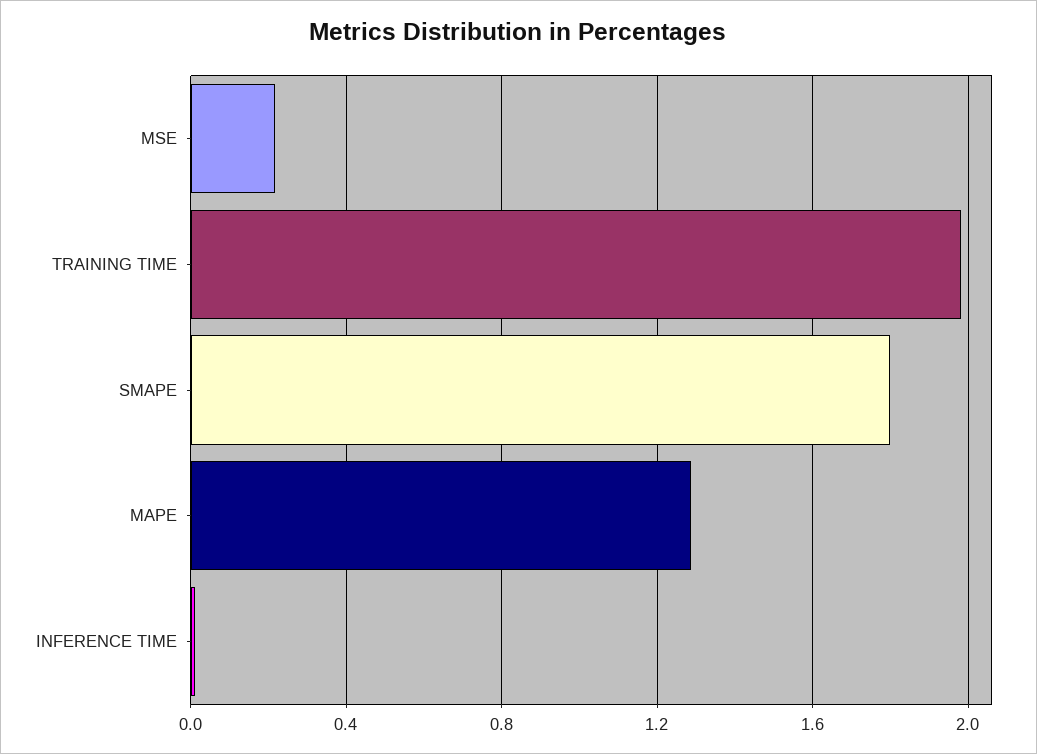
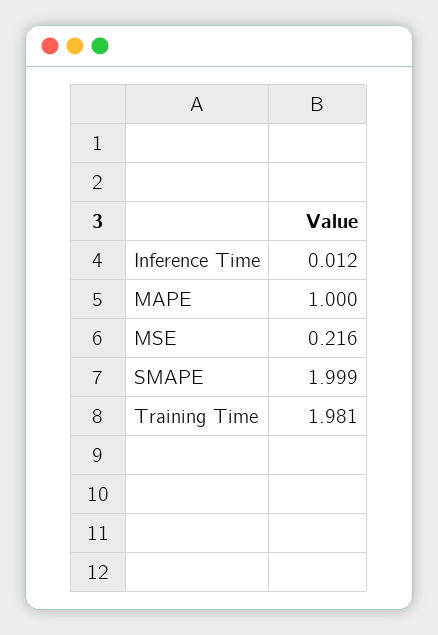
SMAPE: 1.8 -> 1.999
MAPE: 1.3 -> 1

